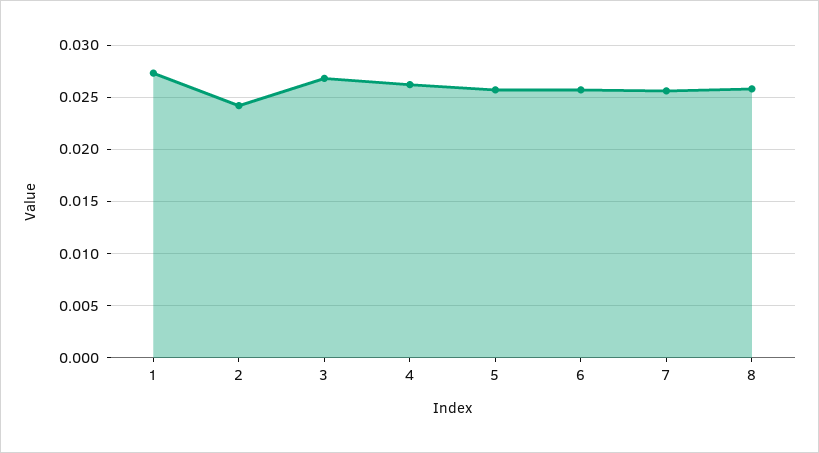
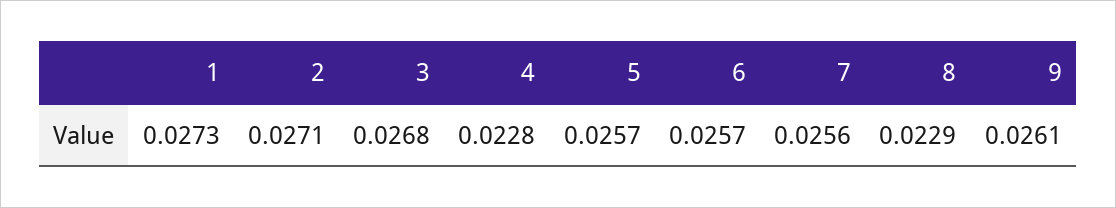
2: 0.024 -> 0.0271
4: 0.026 -> 0.0228
8: 0.026 -> 0.0229
9: none -> 0.0261

